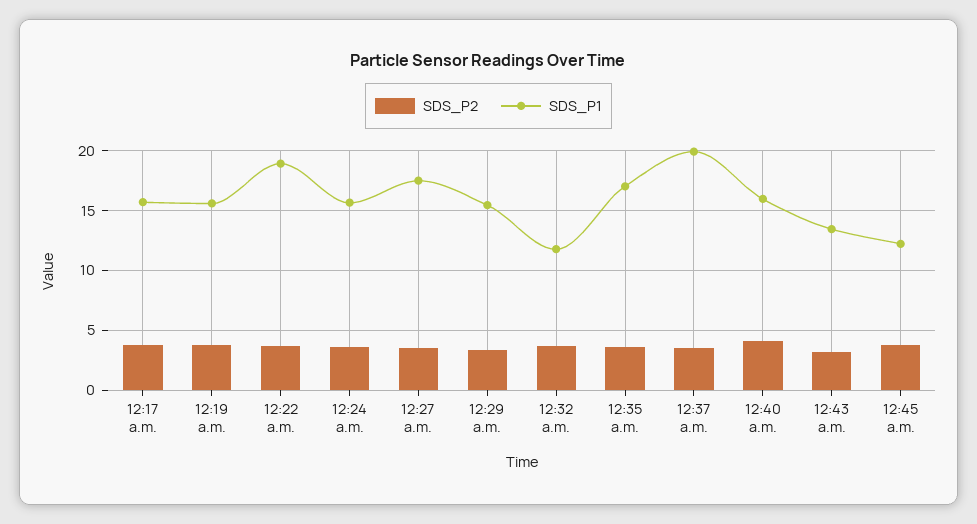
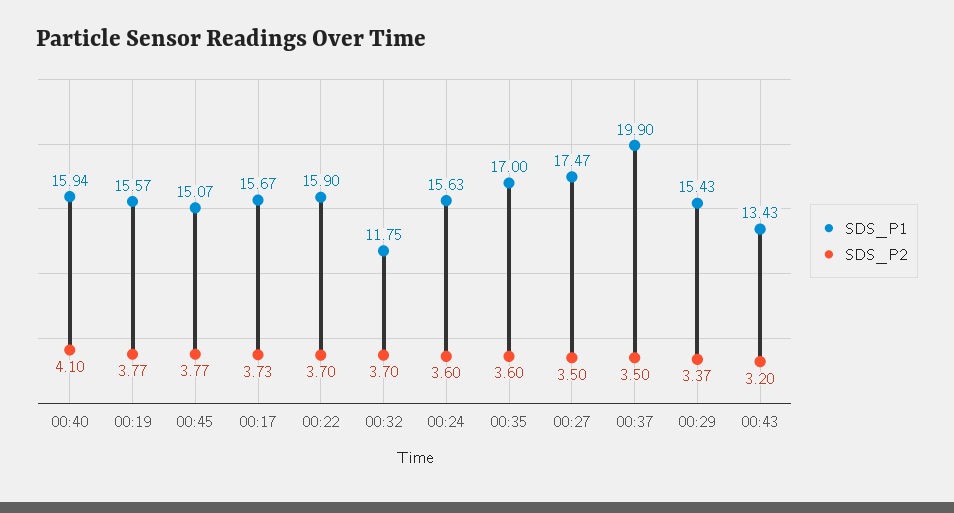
SDS_P1, 12:22 a.m.: 19 -> 15.9
SDS_P1, 12:45 a.m.: 12 -> 15.07

